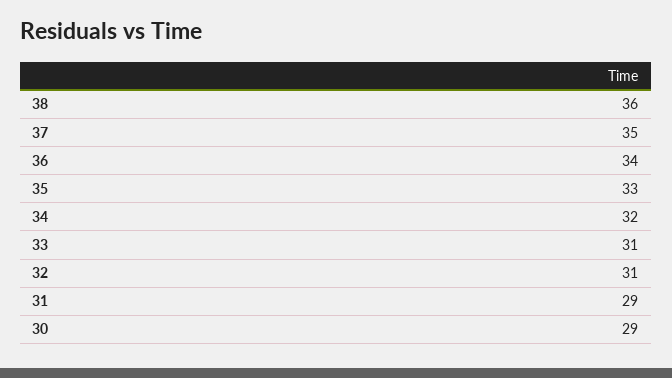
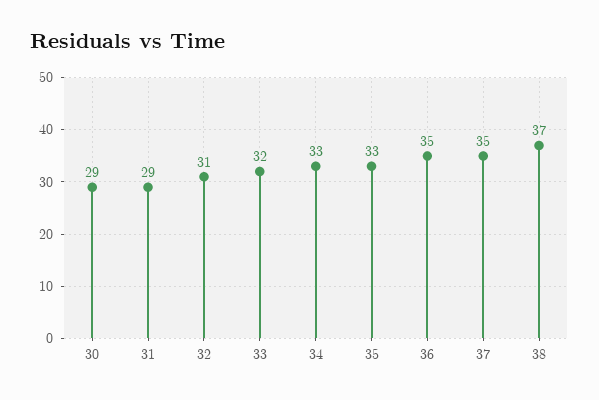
38: 36 -> 37
36: 34 -> 35
34: 32 -> 33
33: 31 -> 32

